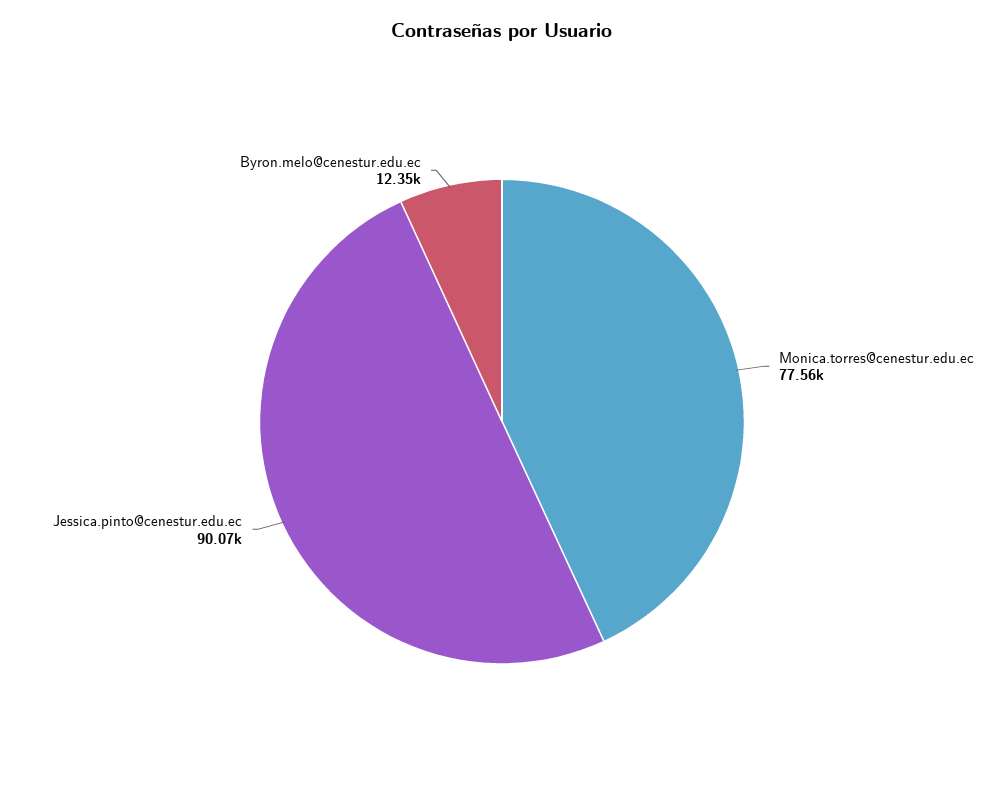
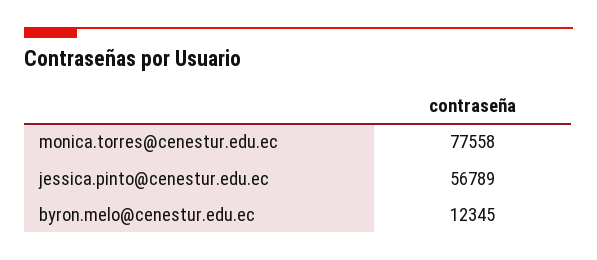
Jessica.pinto@cenestur.edu.ec: 90070 -> 56789

